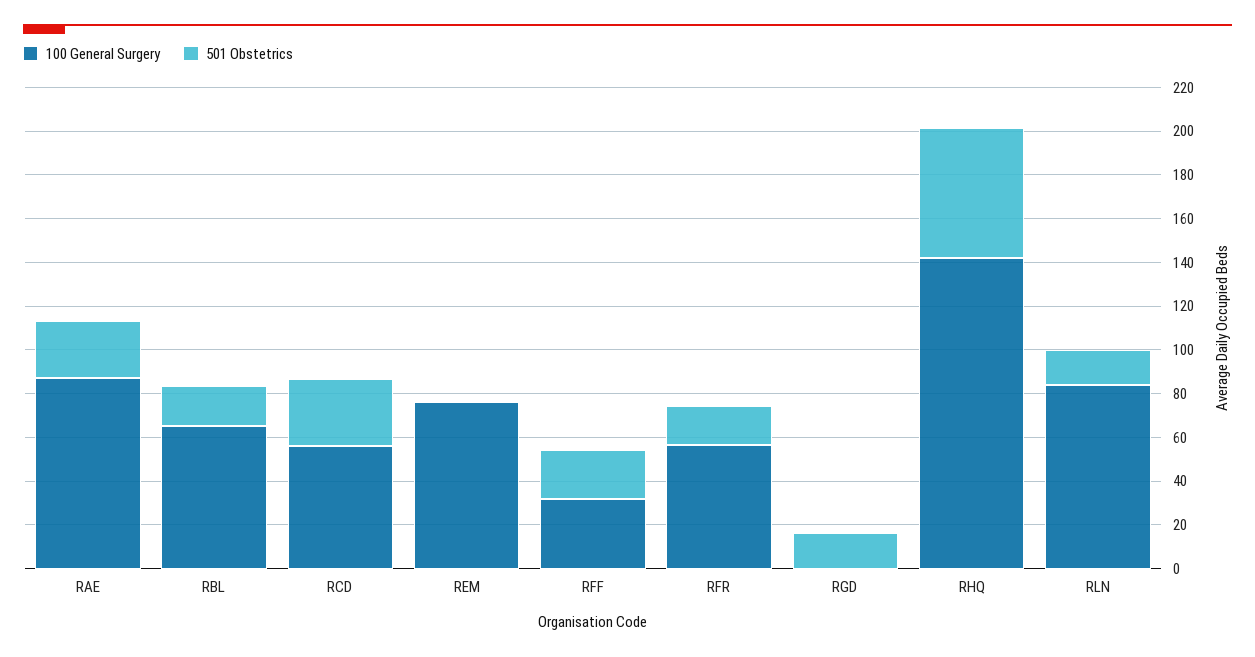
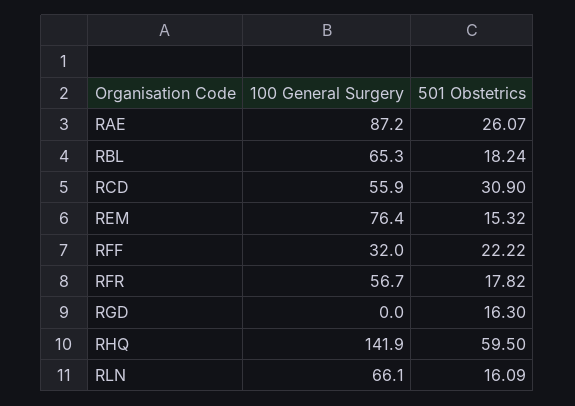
501 Obstetrics, REM: 0 -> 15.32
100 General Surgery, RLN: 85 -> 66.1

